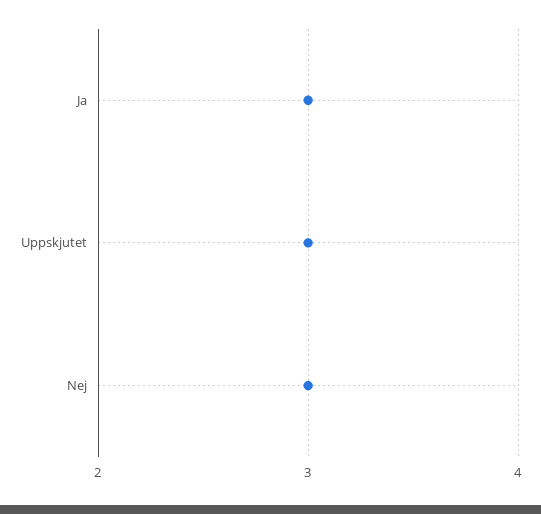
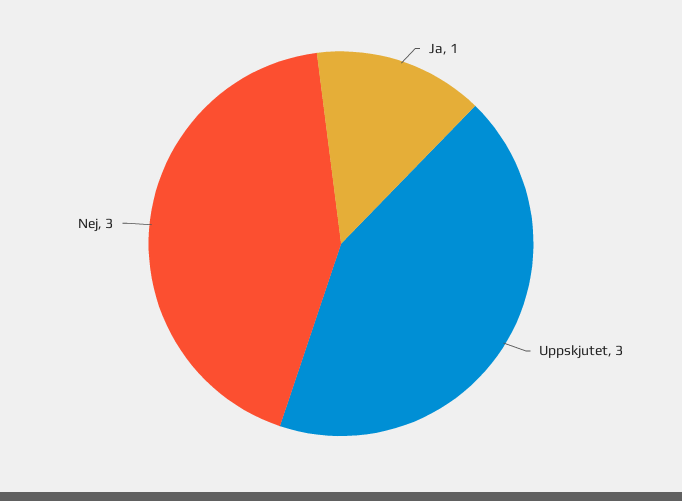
Ja: 3 -> 1

